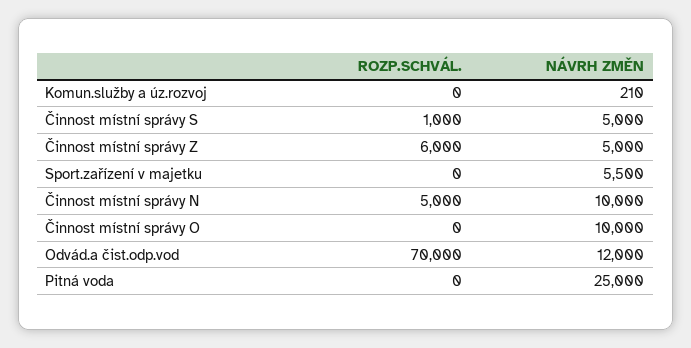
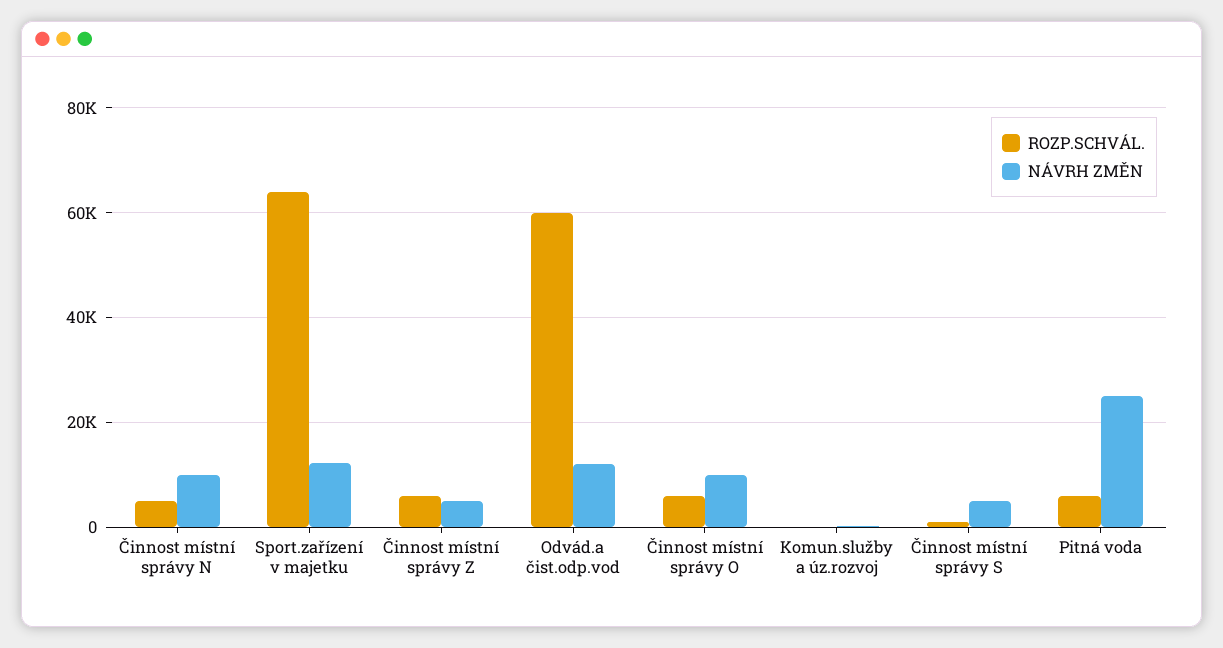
ROZP.SCHVÁL., Sport.zařízení v majetku: 0 -> 64000
NÁVRH ZMĚN, Sport.zařízení v majetku: 5500 -> 12000
ROZP.SCHVÁL., Činnost místní správy O: 0 -> 6000
ROZP.SCHVÁL., Odvád.a čist.odp.vod: 70000 -> 60000
ROZP.SCHVÁL., Pitná voda: 0 -> 6000

